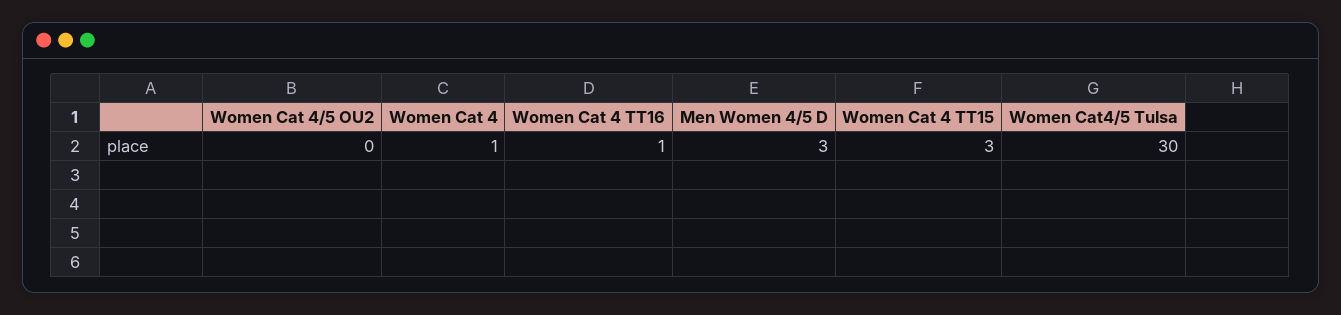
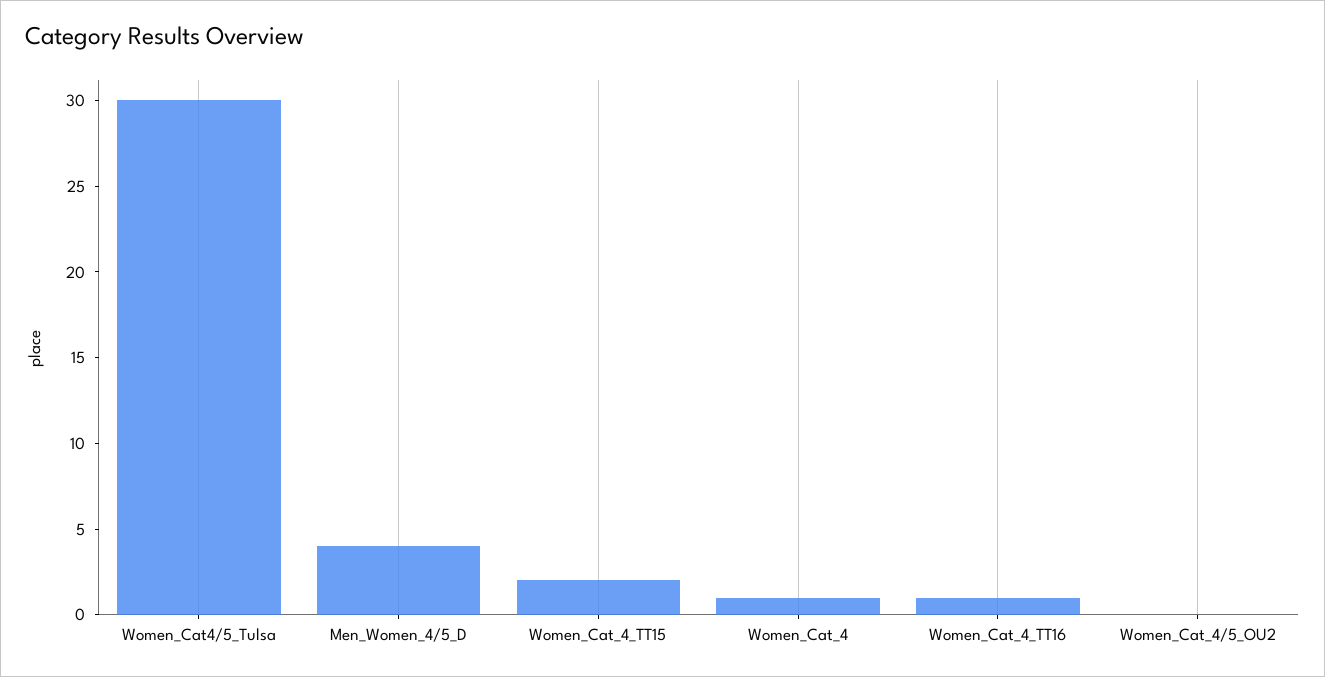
Men Women 4/5 D: 3 -> 4
Women Cat 4 TT15: 3 -> 2

